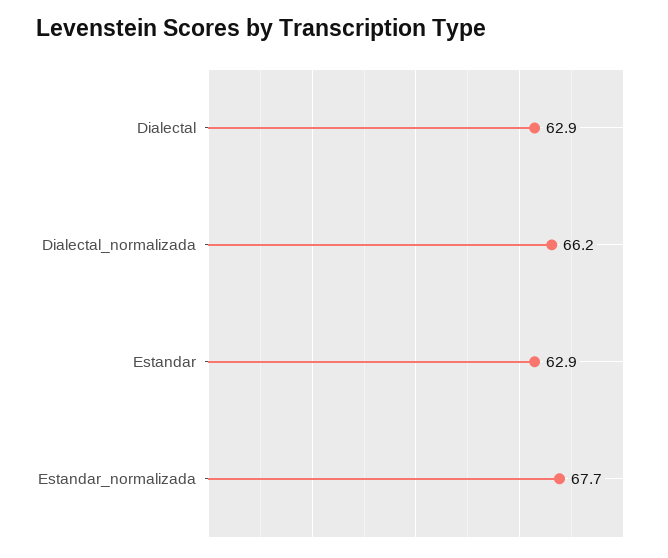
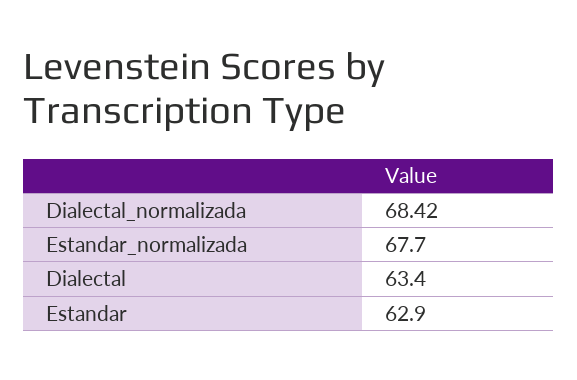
Dialectal: 62.9 -> 63.4
Dialectal_normalizada: 66.2 -> 68.42

